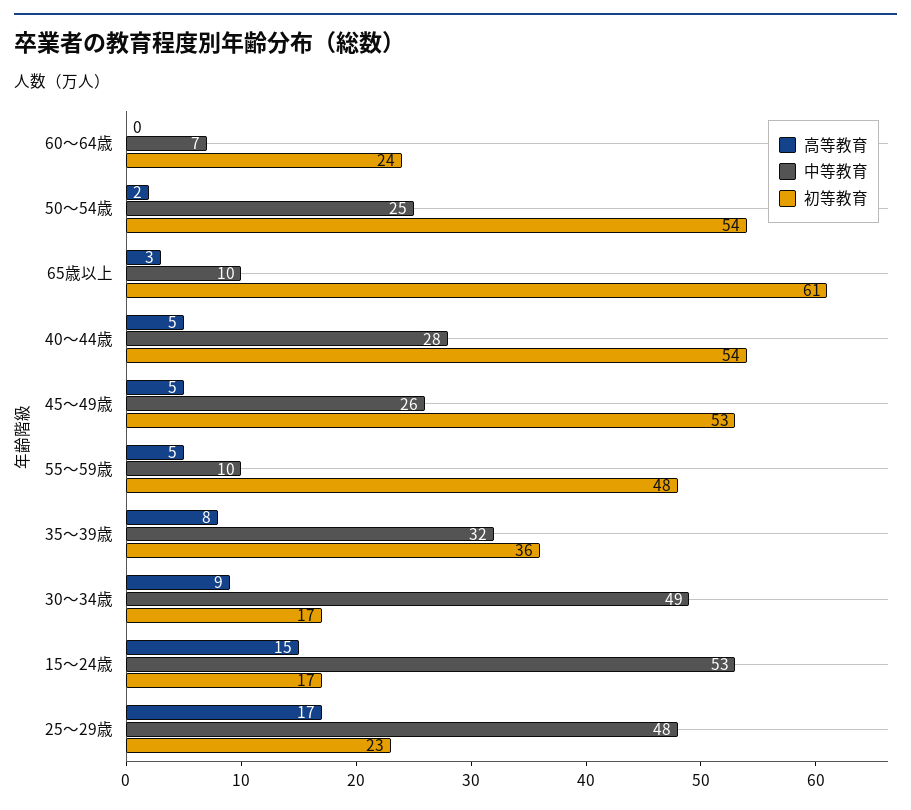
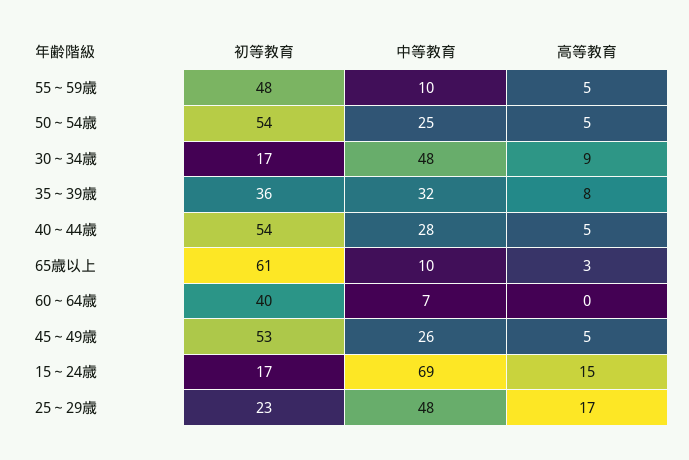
初等教育, 60～64歳: 24 -> 40
高等教育, 50～54歳: 2 -> 5
中等教育, 30～34歳: 49 -> 48
中等教育, 15～24歳: 53 -> 69

